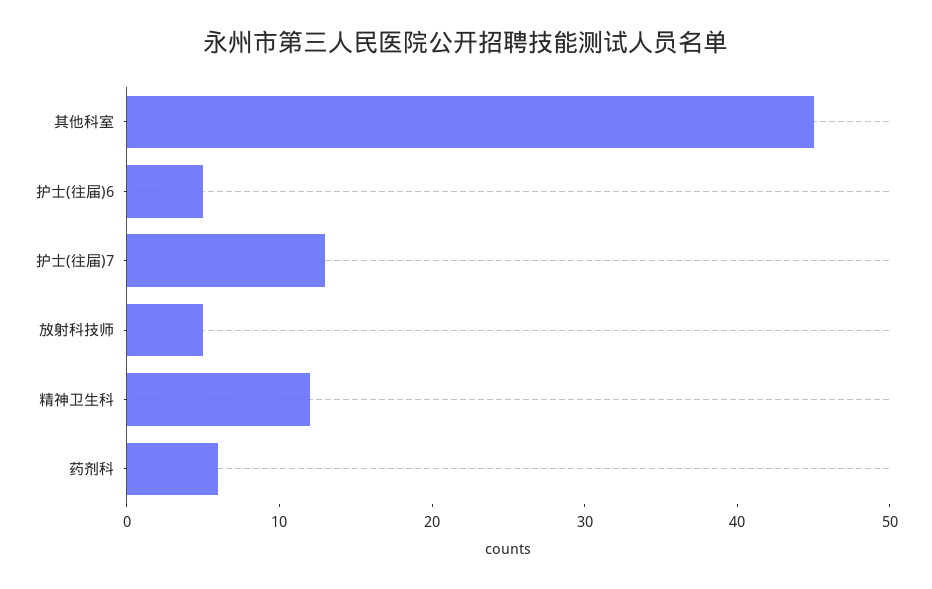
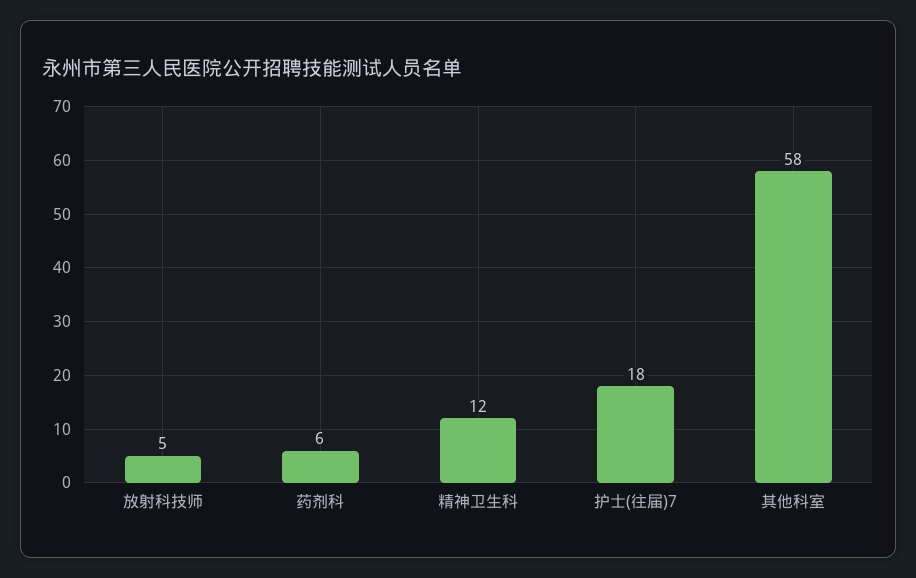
其他科室: 45 -> 58
护士(往届)6: 5 -> none
护士(往届)7: 13 -> 18

